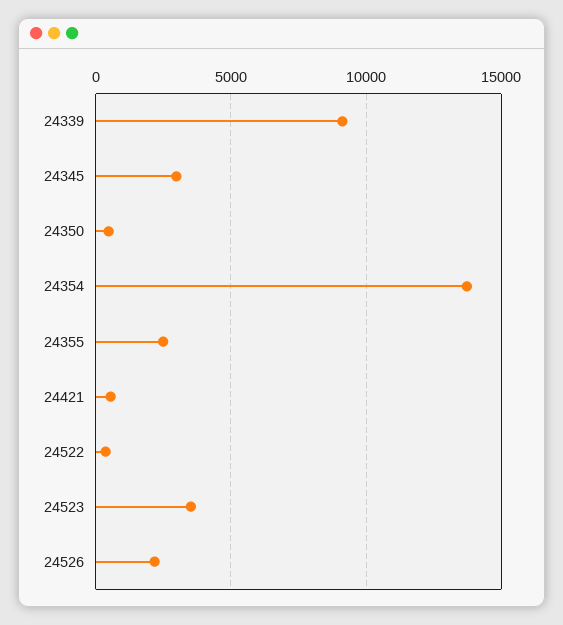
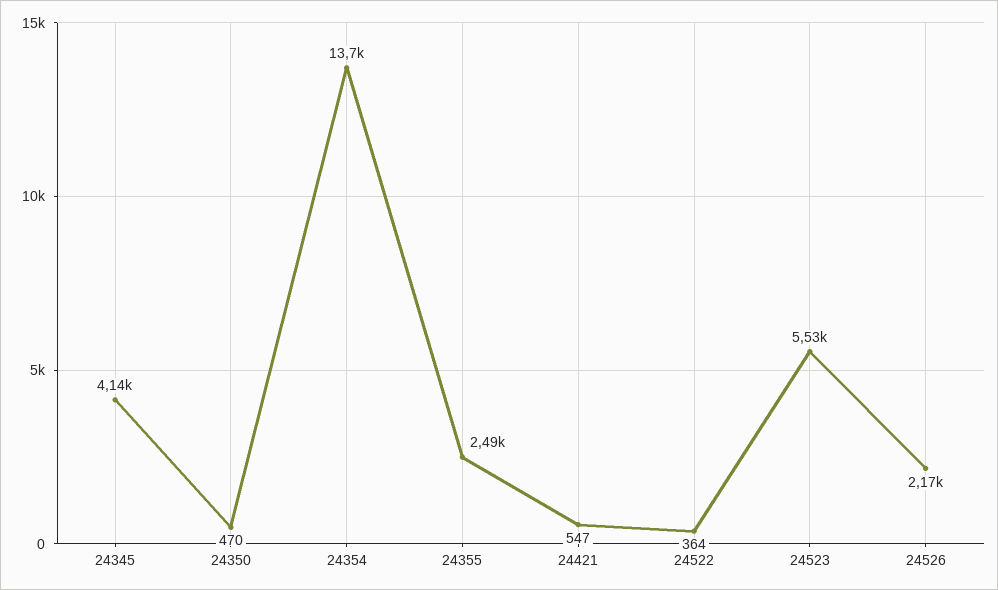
24339: 9000 -> none
24345: 3000 -> 4140
24523: 3500 -> 5530

